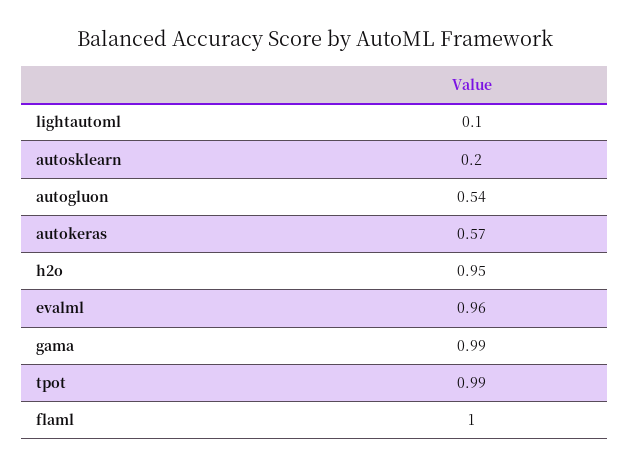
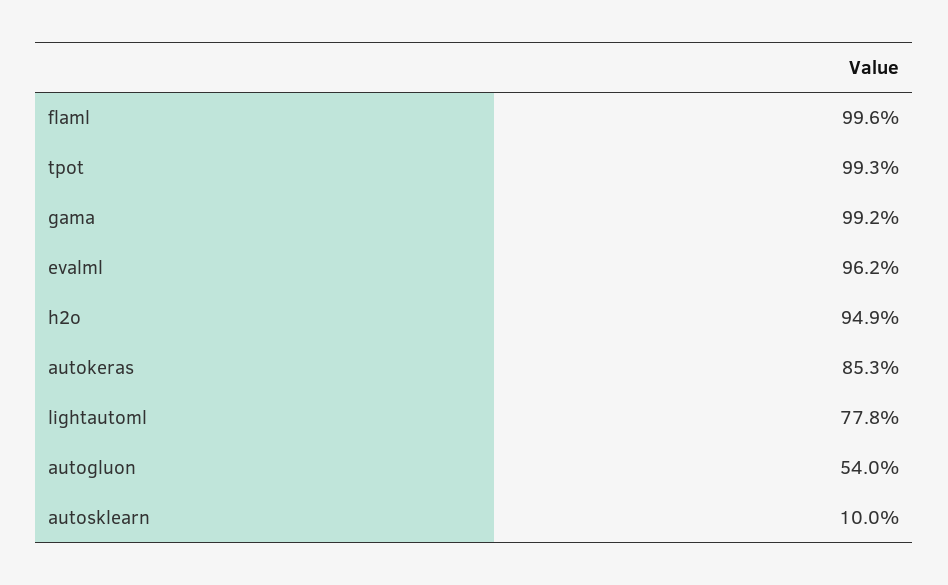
lightautoml: 0.1 -> 0.778
autosklearn: 0.2 -> 0.1
autokeras: 0.57 -> 0.853

